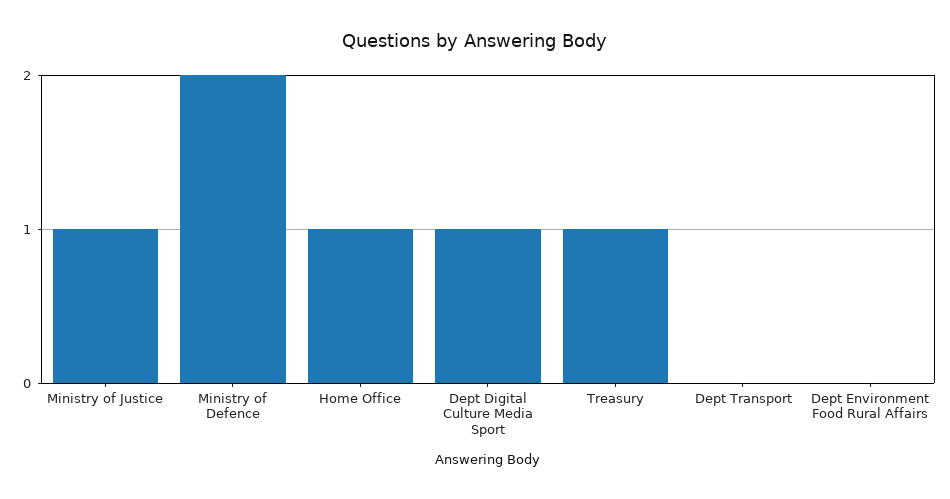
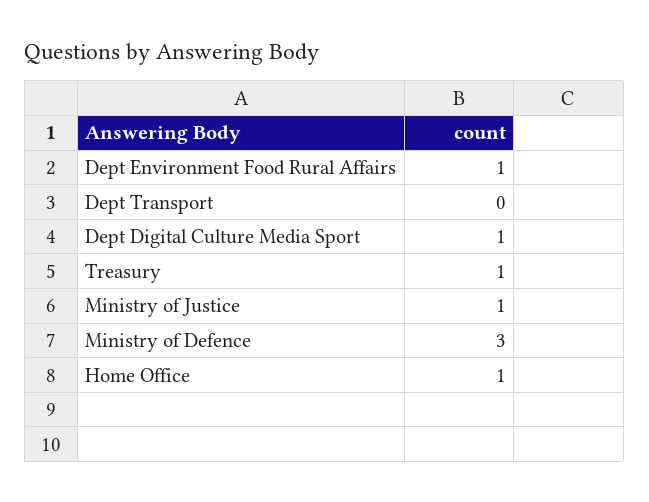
Ministry of Defence: 2 -> 3
Dept Environment Food Rural Affairs: 0 -> 1

